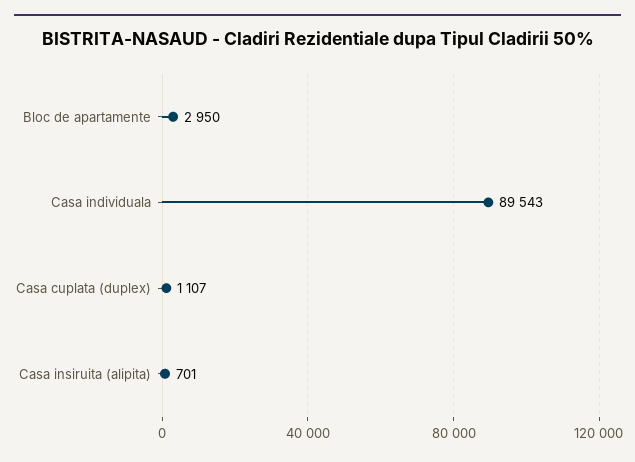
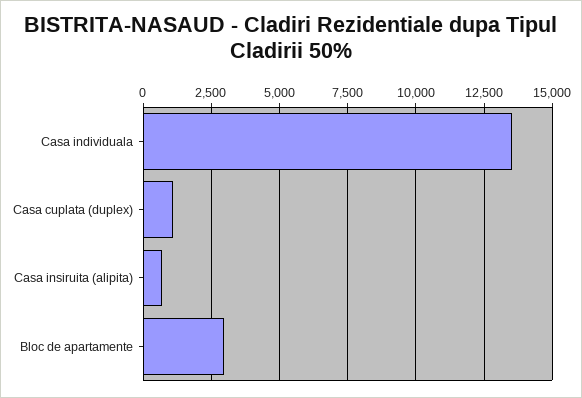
Casa individuala: 89543 -> 13500

